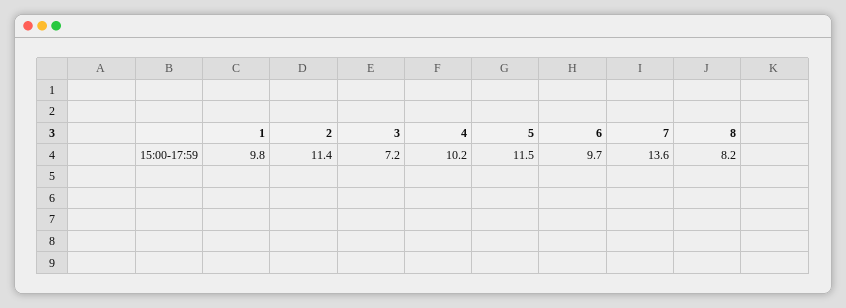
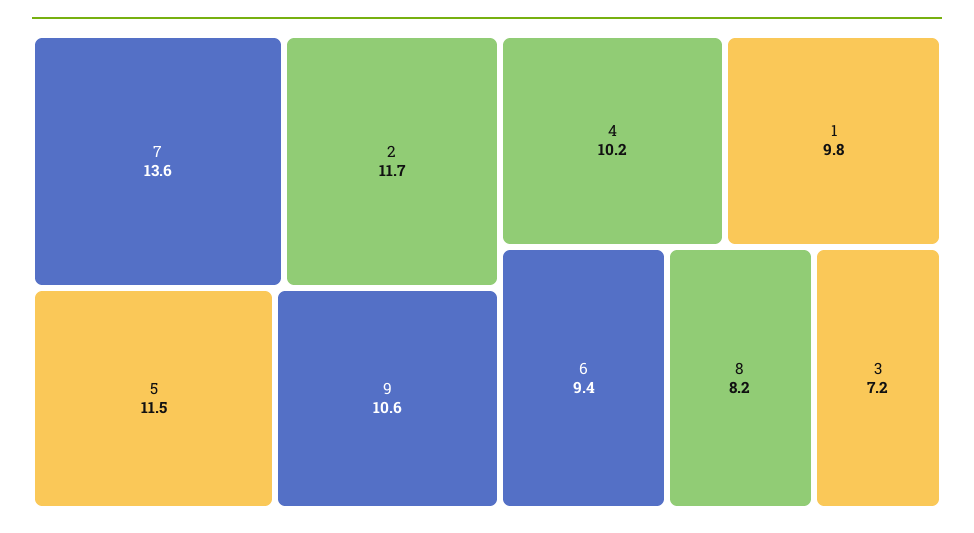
2: 11.4 -> 11.7
6: 9.7 -> 9.4
9: none -> 10.6

